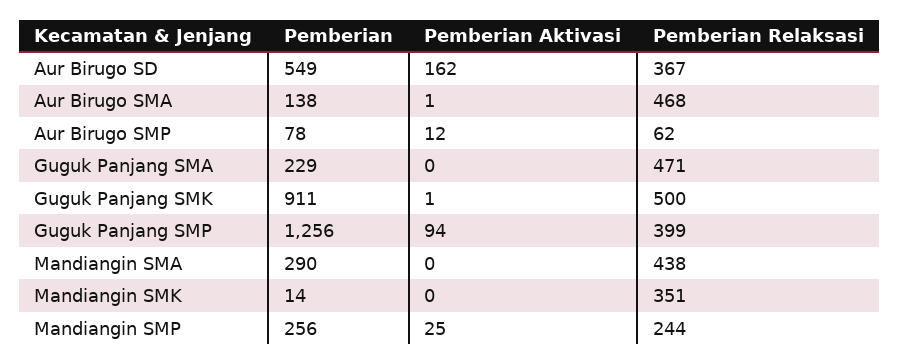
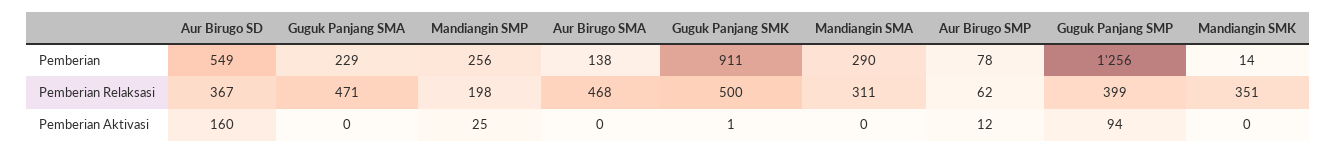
Pemberian Aktivasi, Aur Birugo SD: 162 -> 160
Pemberian Aktivasi, Aur Birugo SMA: 1 -> 0
Pemberian Relaksasi, Mandiangin SMA: 438 -> 311
Pemberian Relaksasi, Mandiangin SMP: 244 -> 198

